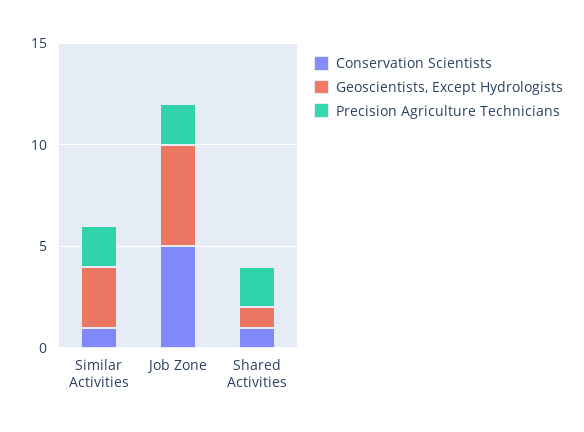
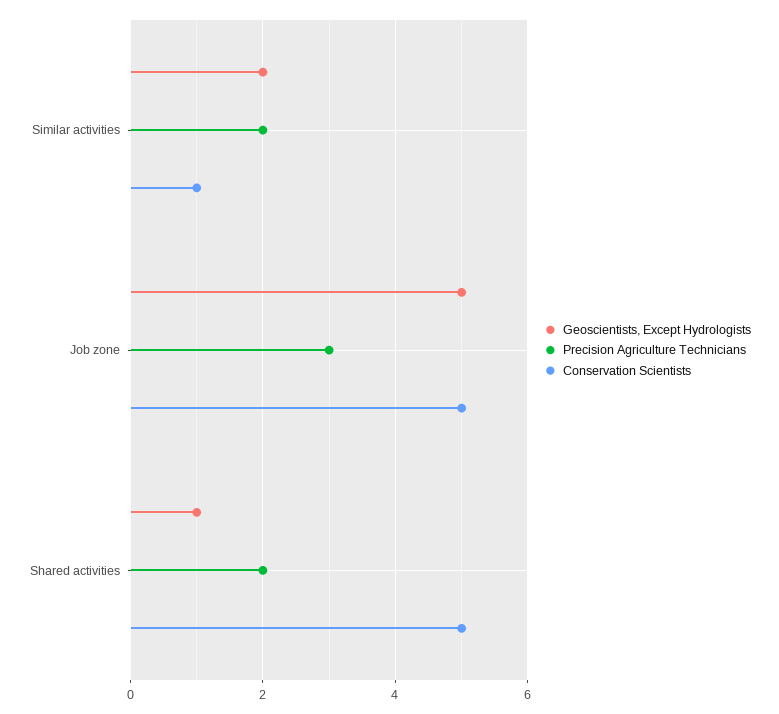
Geoscientists, Except Hydrologists, Similar Activities: 3 -> 2
Precision Agriculture Technicians, Job Zone: 2 -> 3
Conservation Scientists, Shared Activities: 1 -> 5

